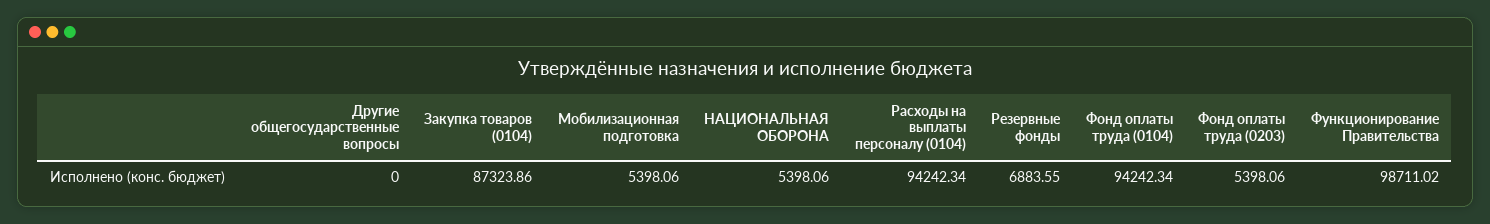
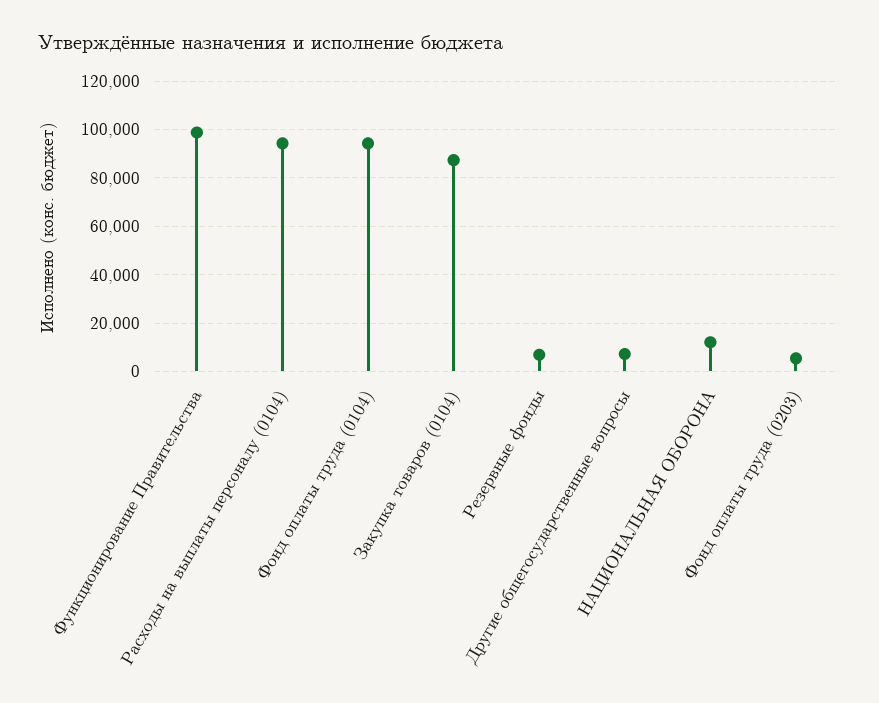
Другие общегосударственные вопросы: 0 -> 7500
Мобилизационная подготовка: 5398.06 -> none
НАЦИОНАЛЬНАЯ ОБОРОНА: 5398.06 -> 12500

